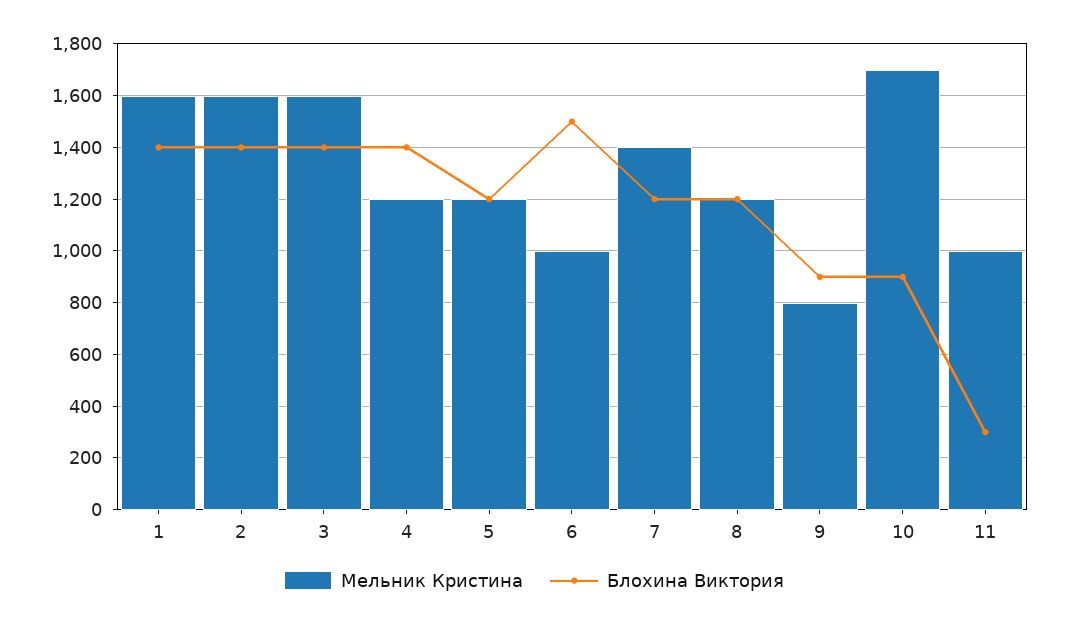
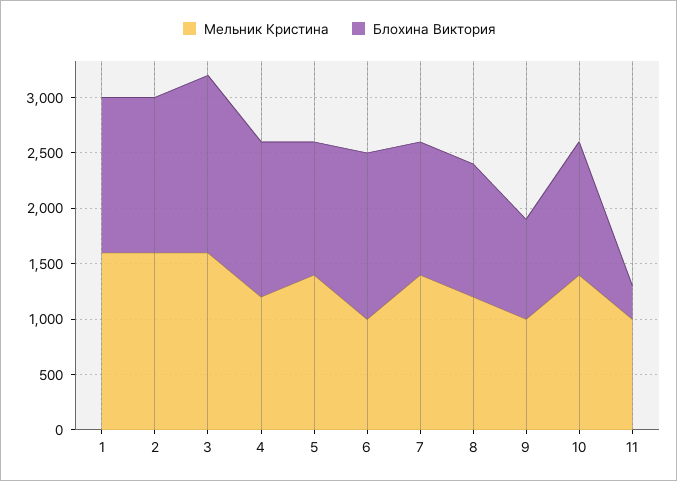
Блохина Виктория, 3: 1400 -> 1600
Мельник Кристина, 5: 1200 -> 1400
Мельник Кристина, 9: 800 -> 1000
Мельник Кристина, 10: 1700 -> 1400
Блохина Виктория, 10: 900 -> 1200

